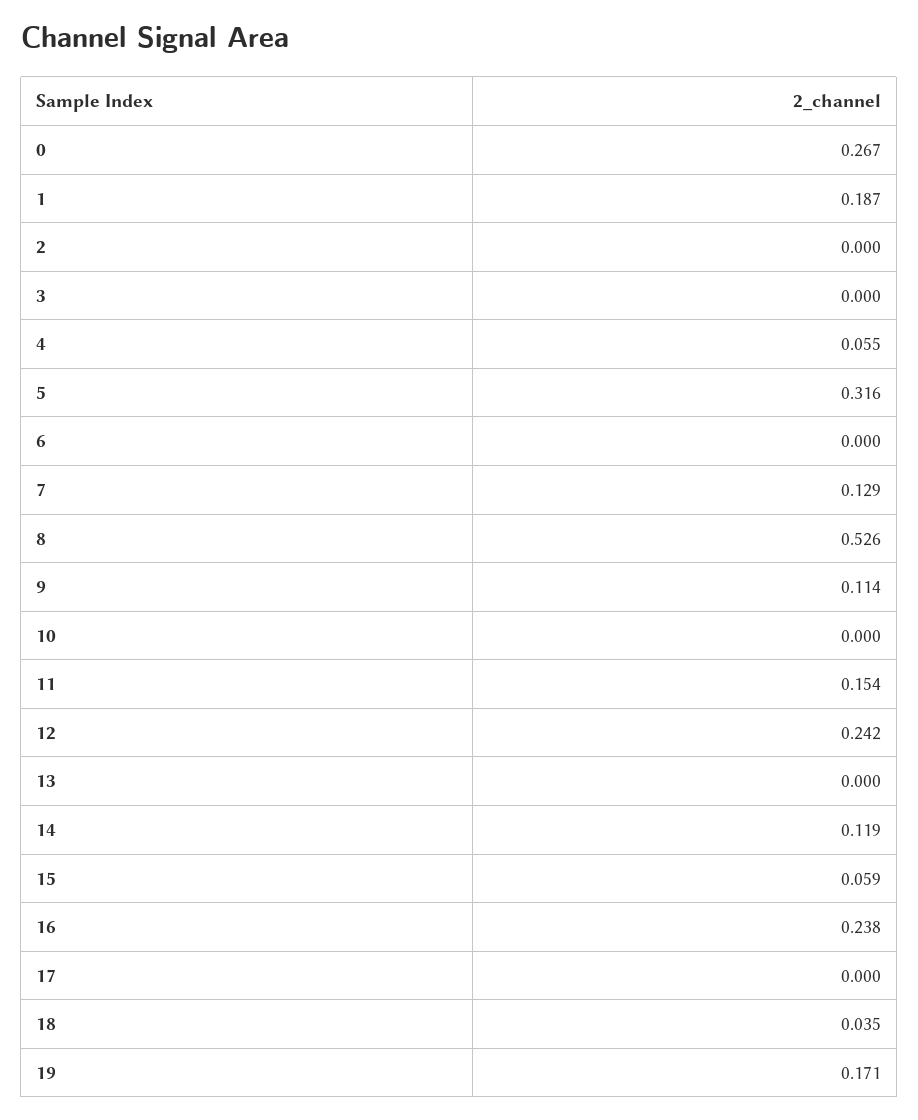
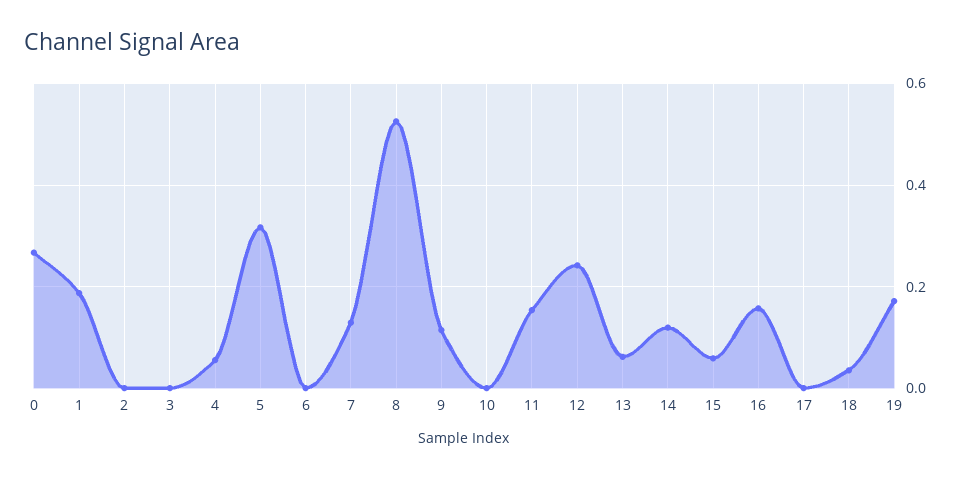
13: 0 -> 0.06
16: 0.238 -> 0.16

